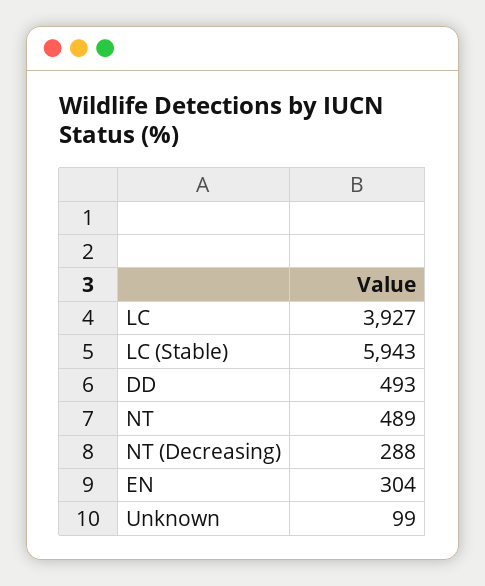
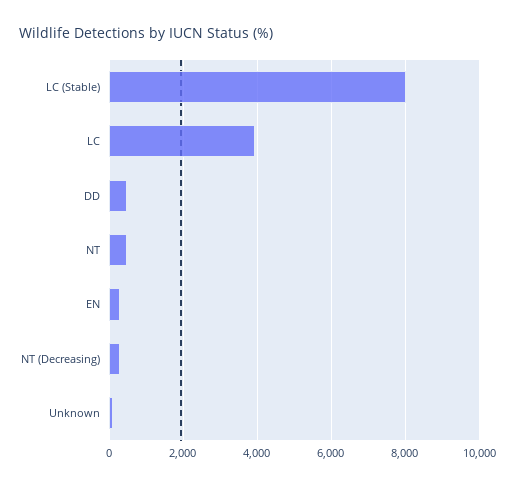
LC (Stable): 5943 -> 8000

